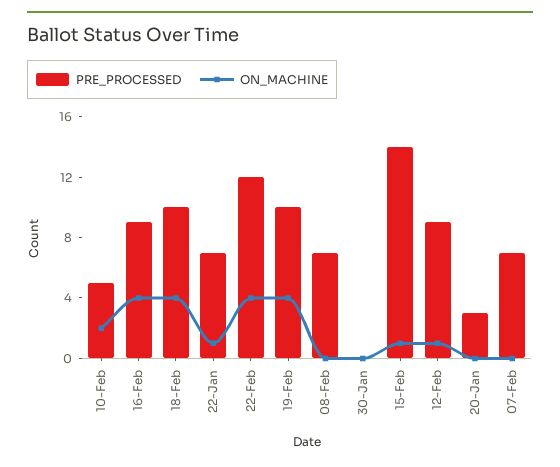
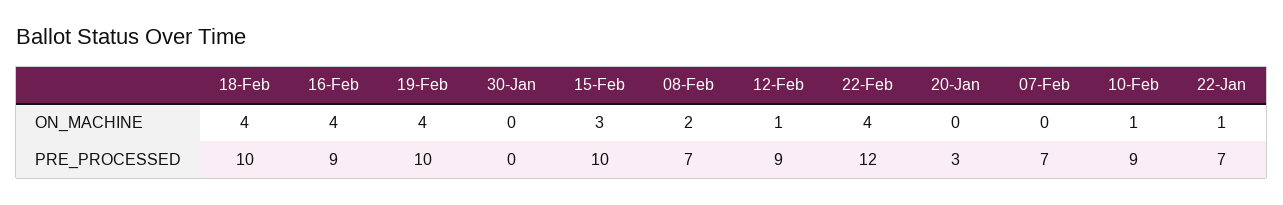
PRE_PROCESSED, 10-Feb: 5 -> 9
ON_MACHINE, 10-Feb: 2 -> 1
ON_MACHINE, 08-Feb: 0 -> 2
PRE_PROCESSED, 15-Feb: 14 -> 10
ON_MACHINE, 15-Feb: 1 -> 3

